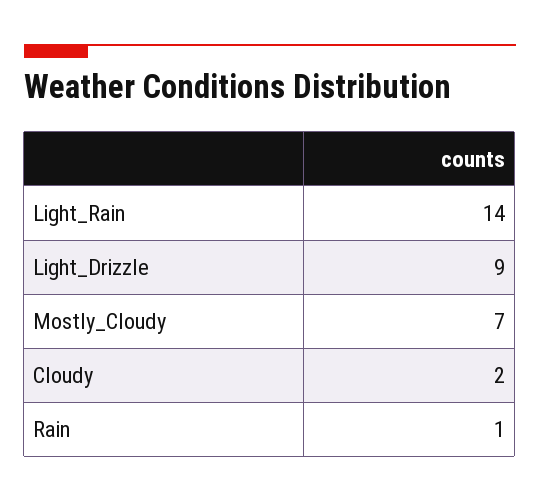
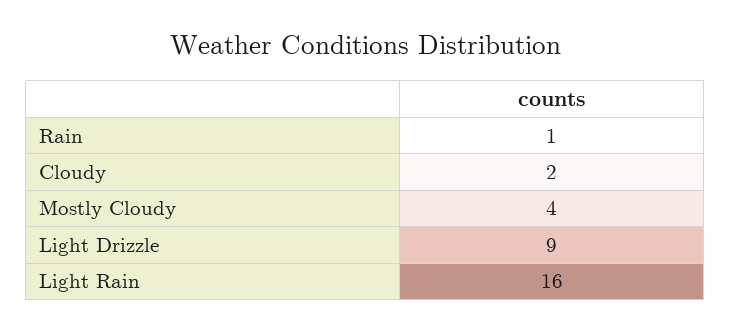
Light_Rain: 14 -> 16
Mostly_Cloudy: 7 -> 4

